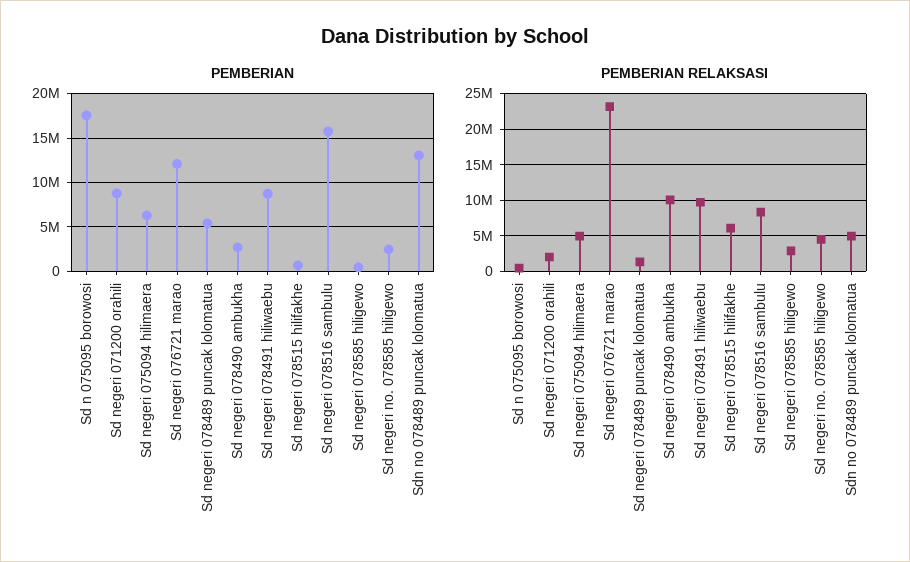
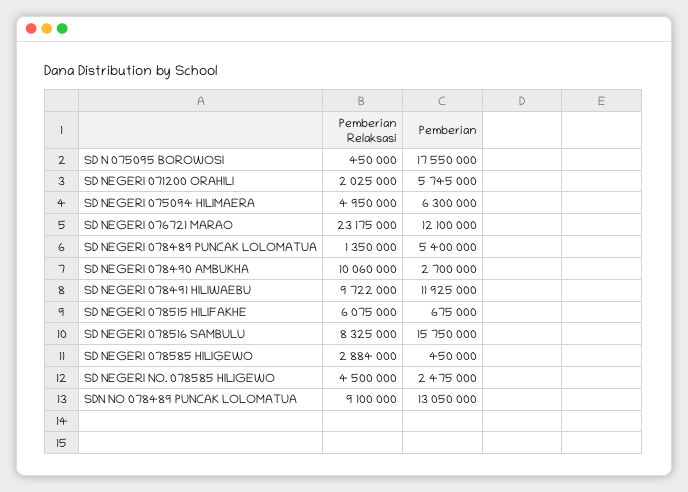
PEMBERIAN, Sd negeri 071200 orahili: 9000000 -> 5745000
PEMBERIAN, Sd negeri 078491 hiliwaebu: 9000000 -> 11925000
PEMBERIAN RELAKSASI, Sdn no 078489 puncak lolomatua: 5000000 -> 9100000

